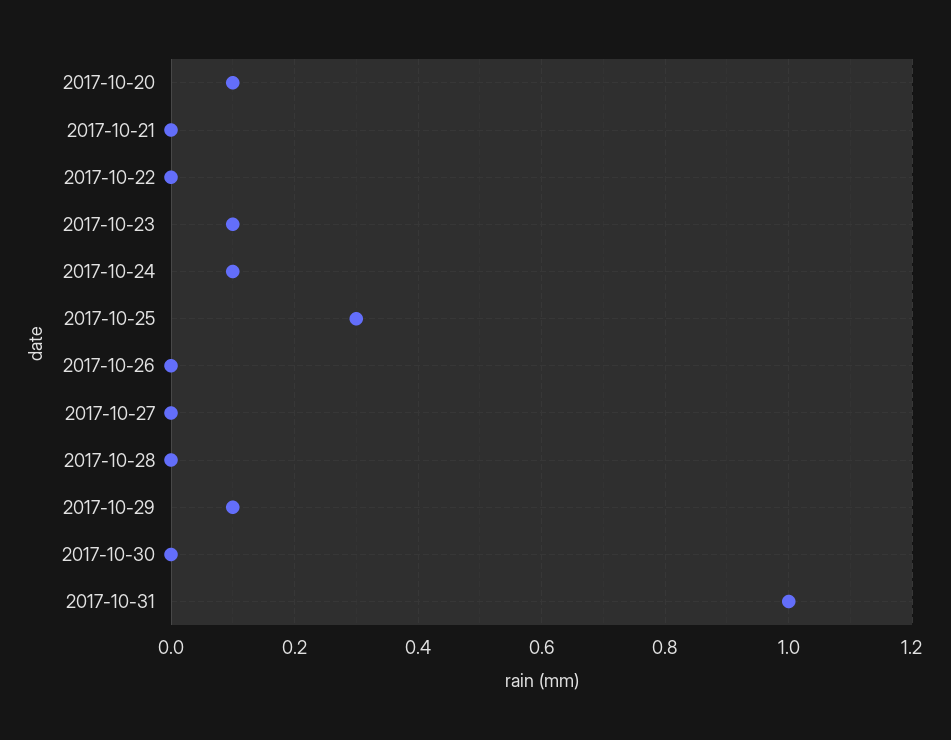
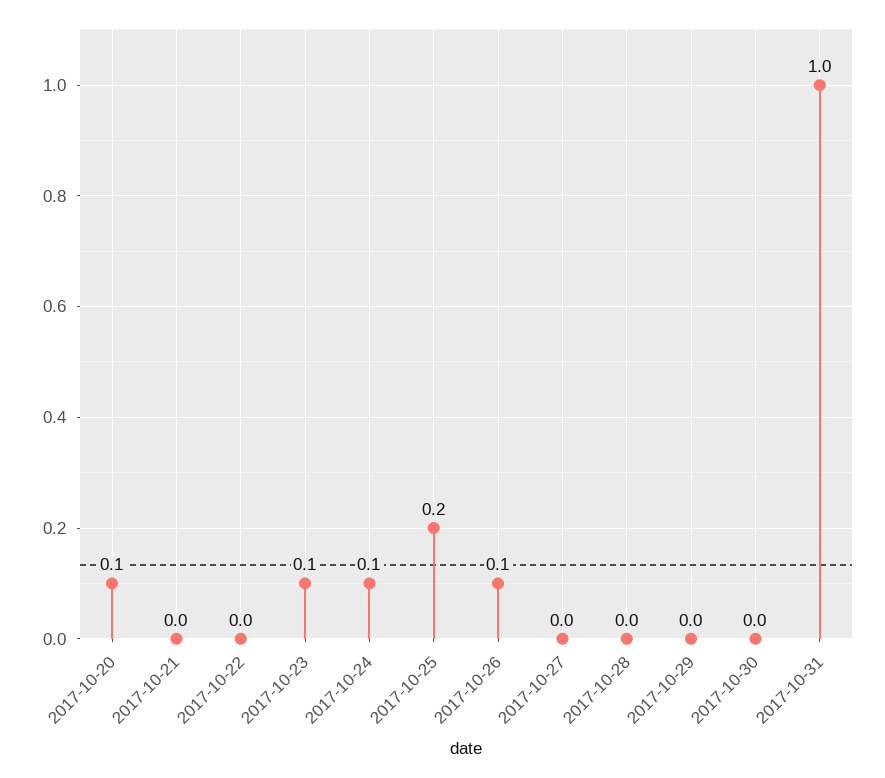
2017-10-25: 0.3 -> 0.2
2017-10-26: 0 -> 0.1
2017-10-29: 0.1 -> 0

